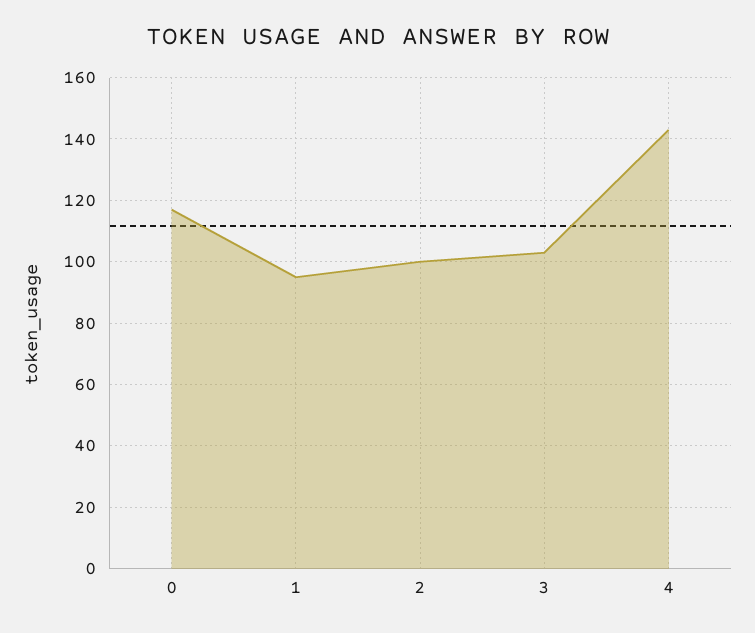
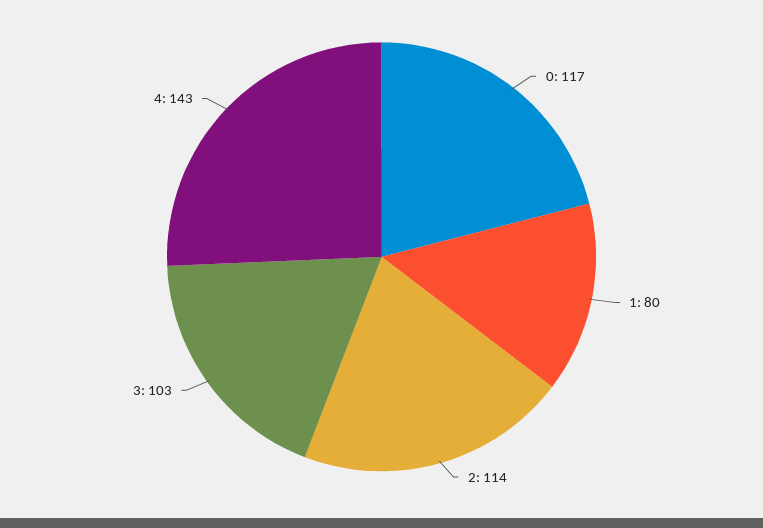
1: 95 -> 80
2: 100 -> 114

